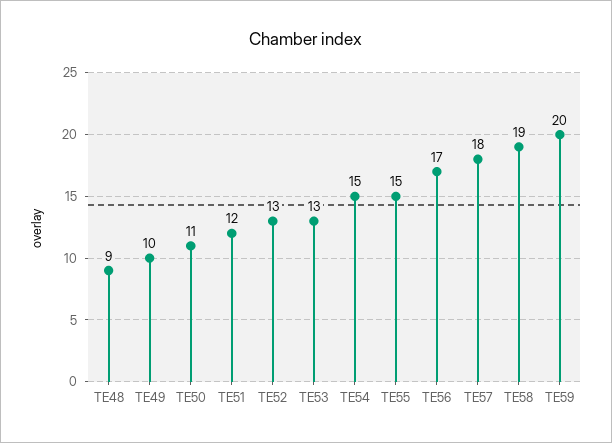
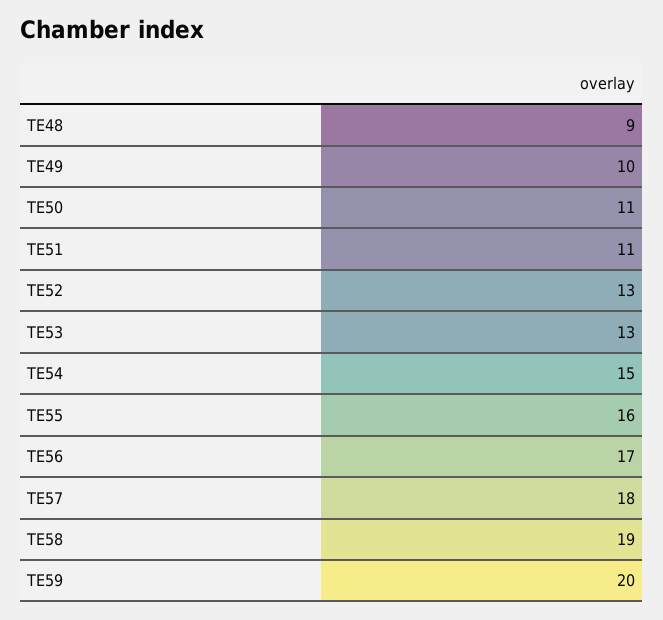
TE51: 12 -> 11
TE55: 15 -> 16

